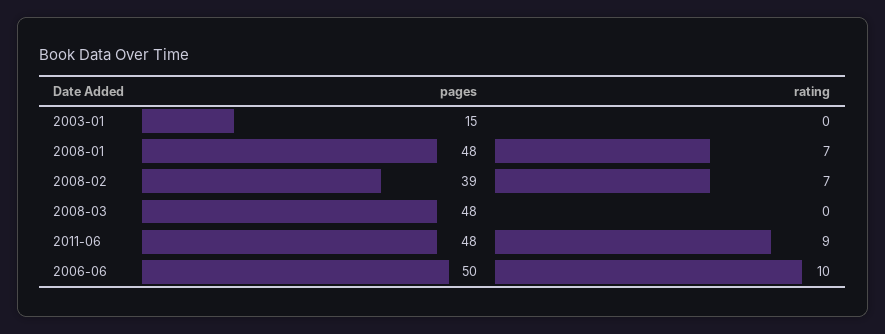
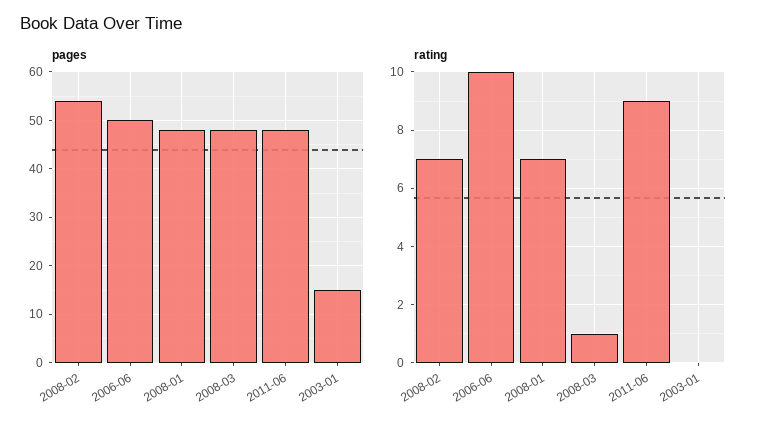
pages, 2008-02: 39 -> 55
rating, 2008-03: 0 -> 1

